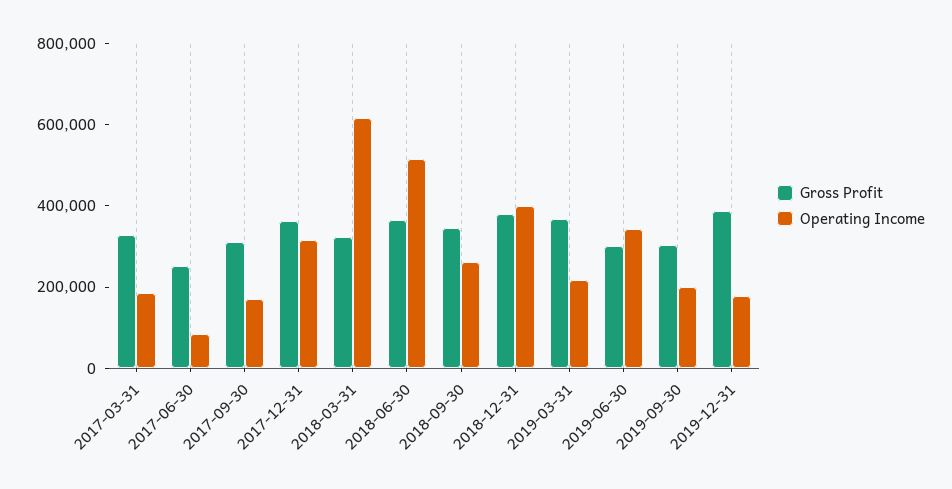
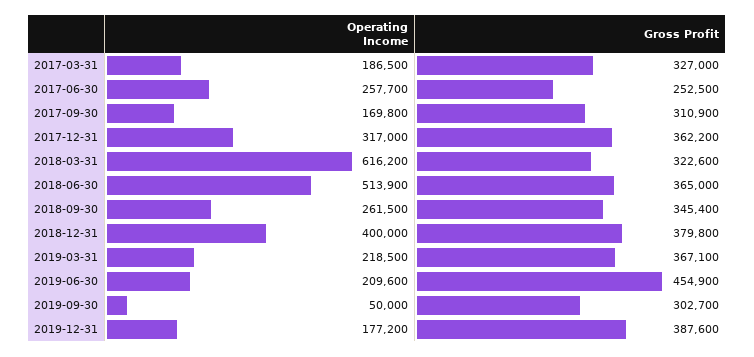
Operating Income, 2017-06-30: 100000 -> 257700
Gross Profit, 2019-06-30: 300000 -> 454900
Operating Income, 2019-06-30: 350000 -> 209600
Operating Income, 2019-09-30: 200000 -> 50000

